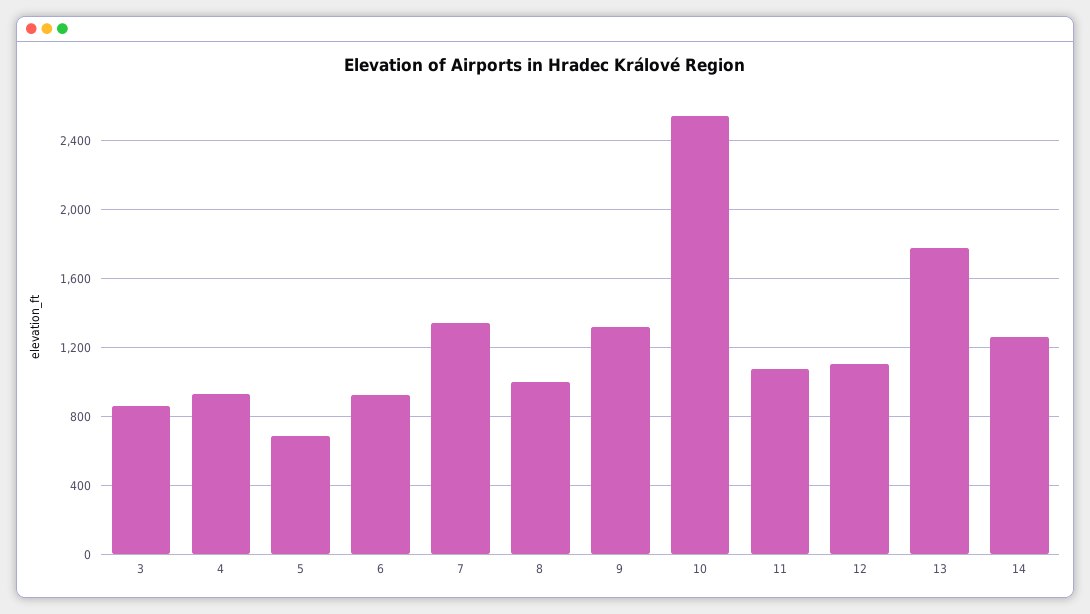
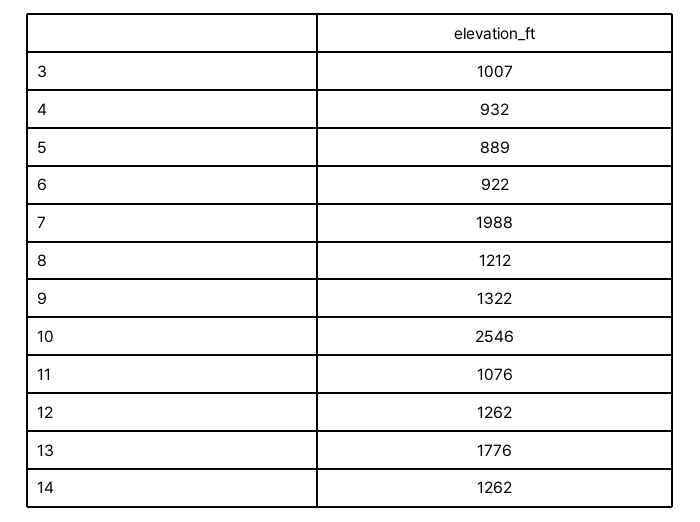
3: 850 -> 1007
5: 700 -> 889
7: 1350 -> 1988
8: 1000 -> 1212
12: 1100 -> 1262

